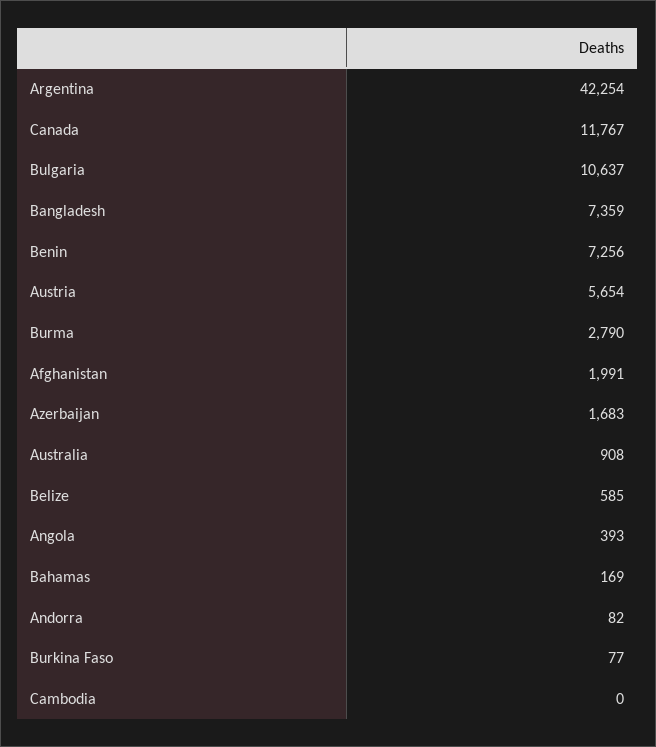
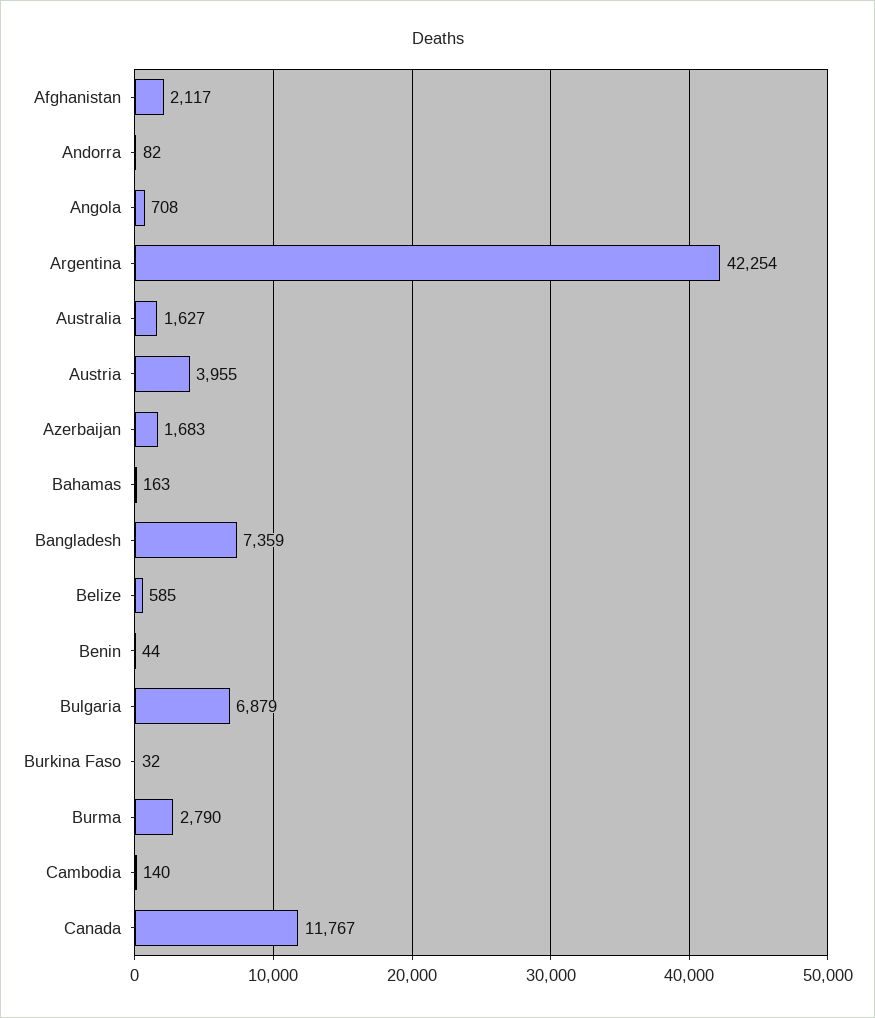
Bulgaria: 10637 -> 6879
Benin: 7256 -> 44
Austria: 5654 -> 3955
Afghanistan: 1991 -> 2117
Australia: 908 -> 1627
Angola: 393 -> 708
Bahamas: 169 -> 163
Burkina Faso: 77 -> 32
Cambodia: 0 -> 140

